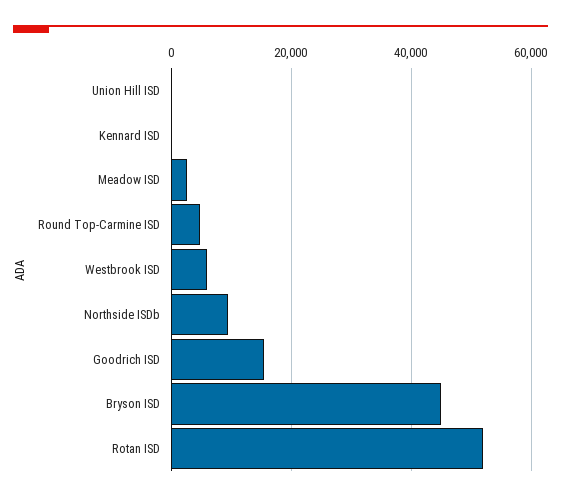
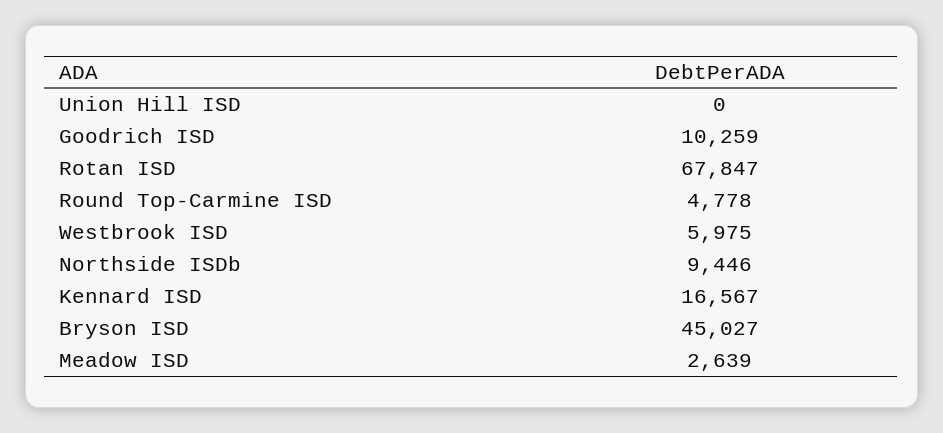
Kennard ISD: 0 -> 16567
Goodrich ISD: 16000 -> 10259
Rotan ISD: 52000 -> 67847

